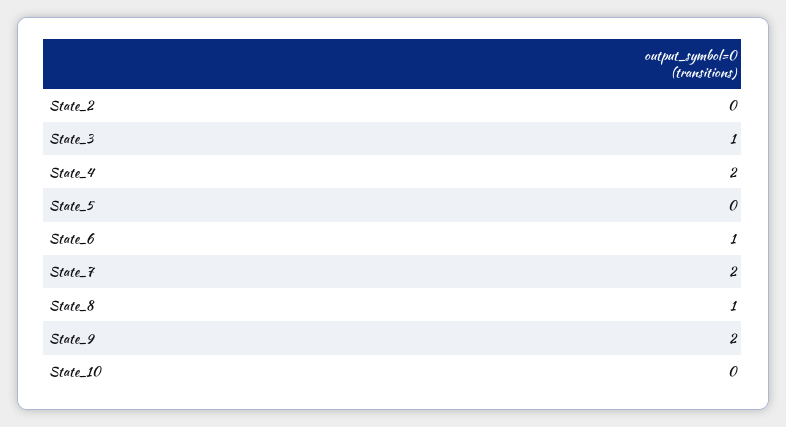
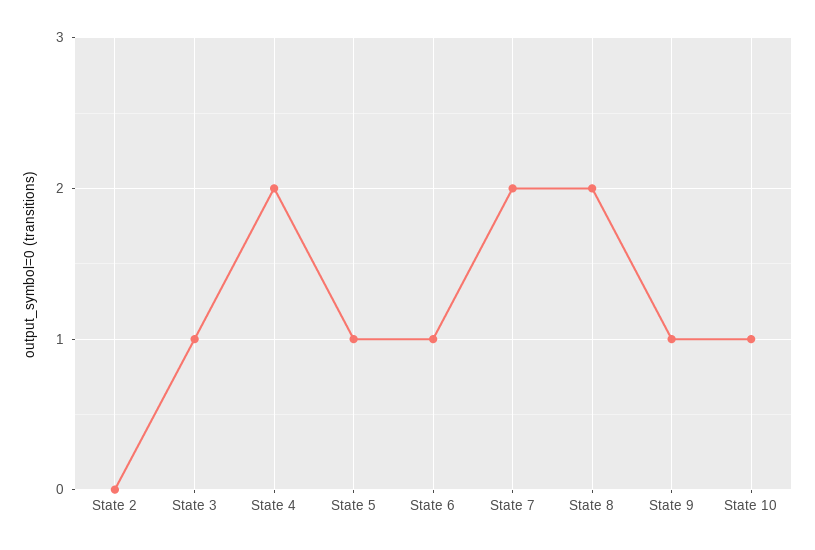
State_5: 0 -> 1
State_8: 1 -> 2
State_9: 2 -> 1
State_10: 0 -> 1

